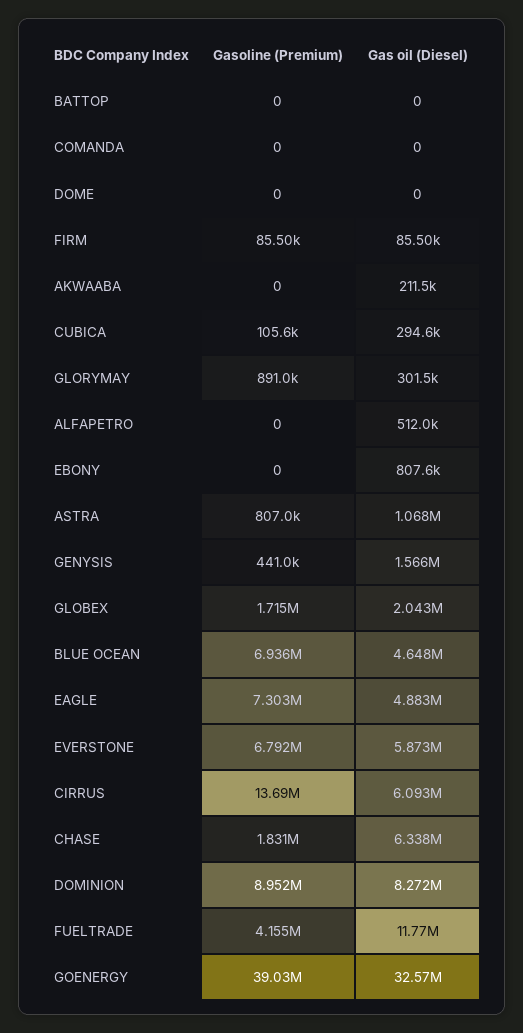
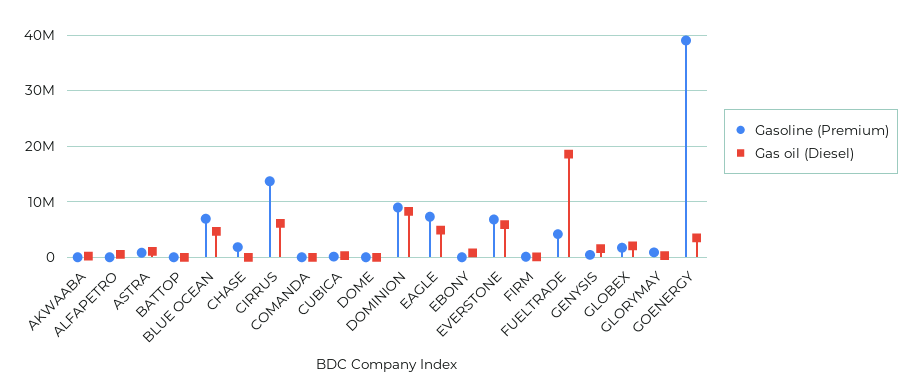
Gas oil (Diesel), CHASE: 6338000 -> 0
Gas oil (Diesel), FUELTRADE: 11770000 -> 18000000
Gas oil (Diesel), GOENERGY: 32570000 -> 4000000

